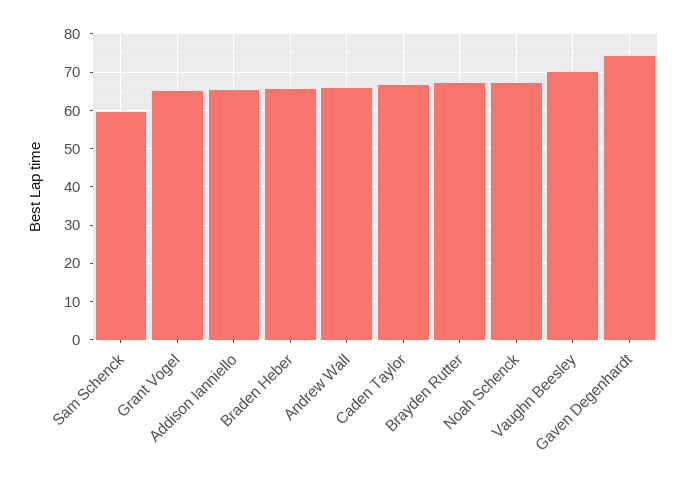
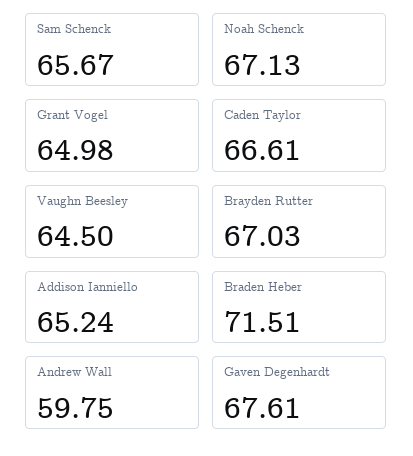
Sam Schenck: 60 -> 65.67
Braden Heber: 66 -> 71.51
Andrew Wall: 66 -> 59.75
Vaughn Beesley: 70 -> 64.5
Gaven Degenhardt: 74 -> 67.61

